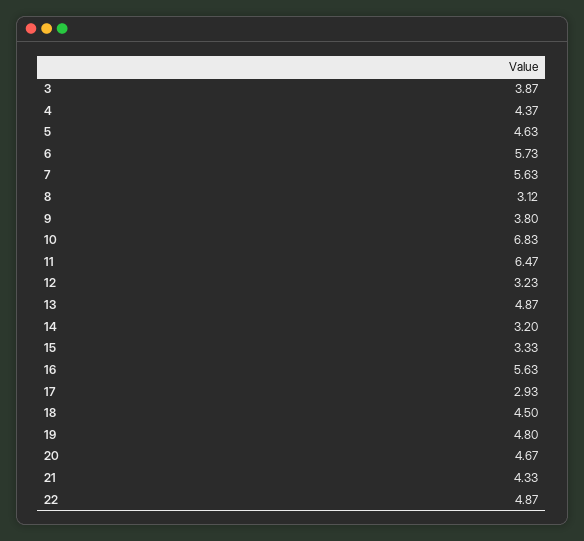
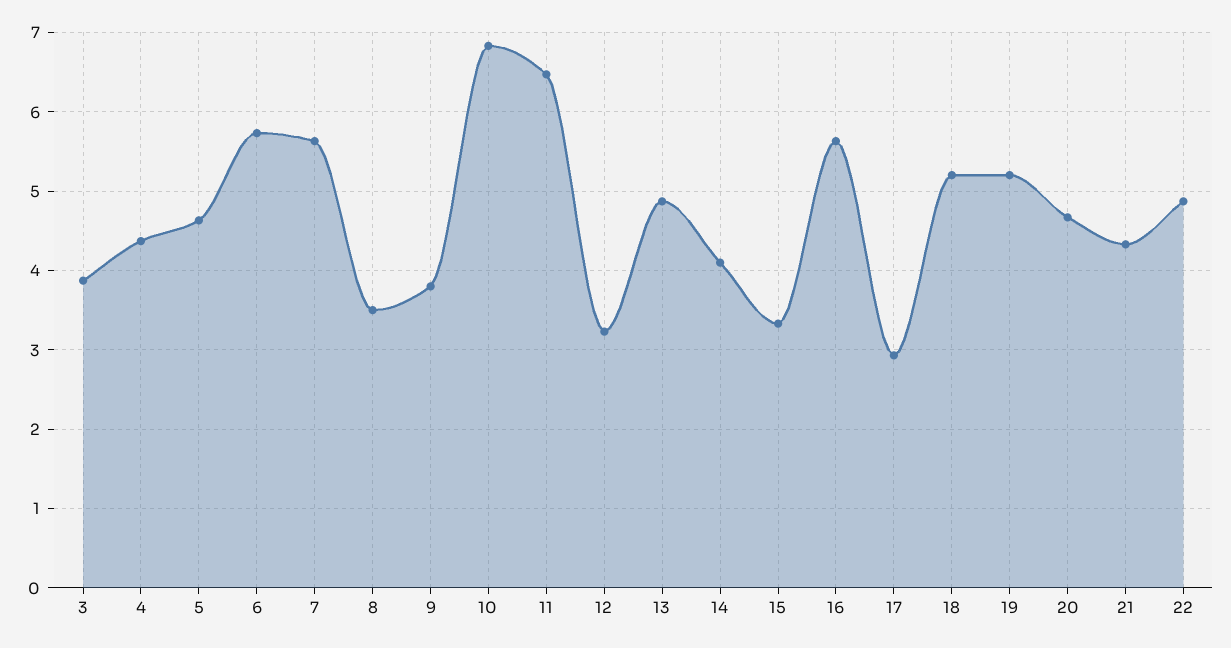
8: 3.12 -> 3.5
14: 3.2 -> 4.1
18: 4.5 -> 5.2
19: 4.8 -> 5.2

